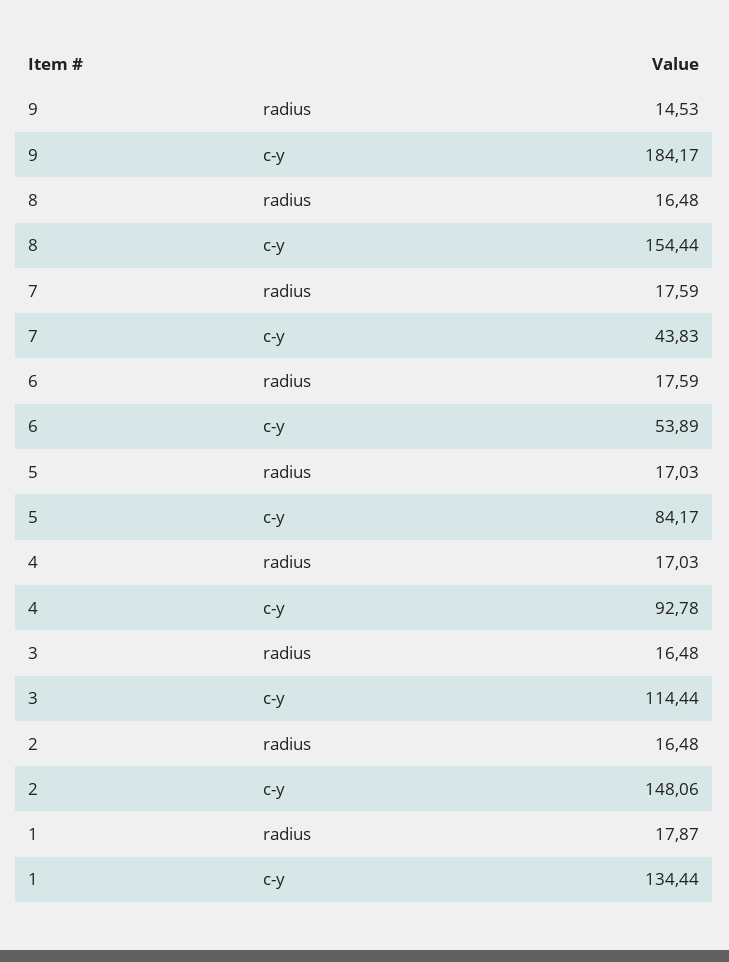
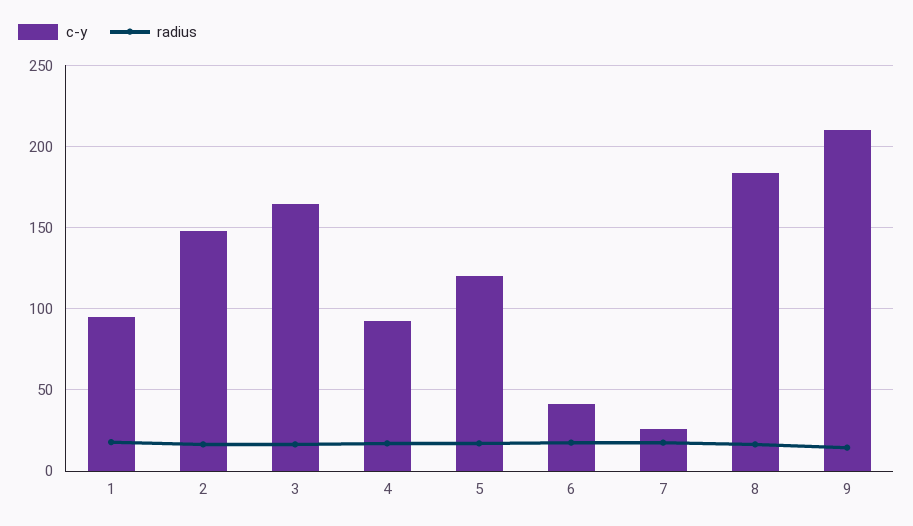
c-y, 9: 184.17 -> 210
c-y, 8: 154.44 -> 185
c-y, 7: 43.83 -> 25
c-y, 6: 53.89 -> 40
c-y, 5: 84.17 -> 120
c-y, 3: 114.44 -> 165
c-y, 1: 134.44 -> 95

